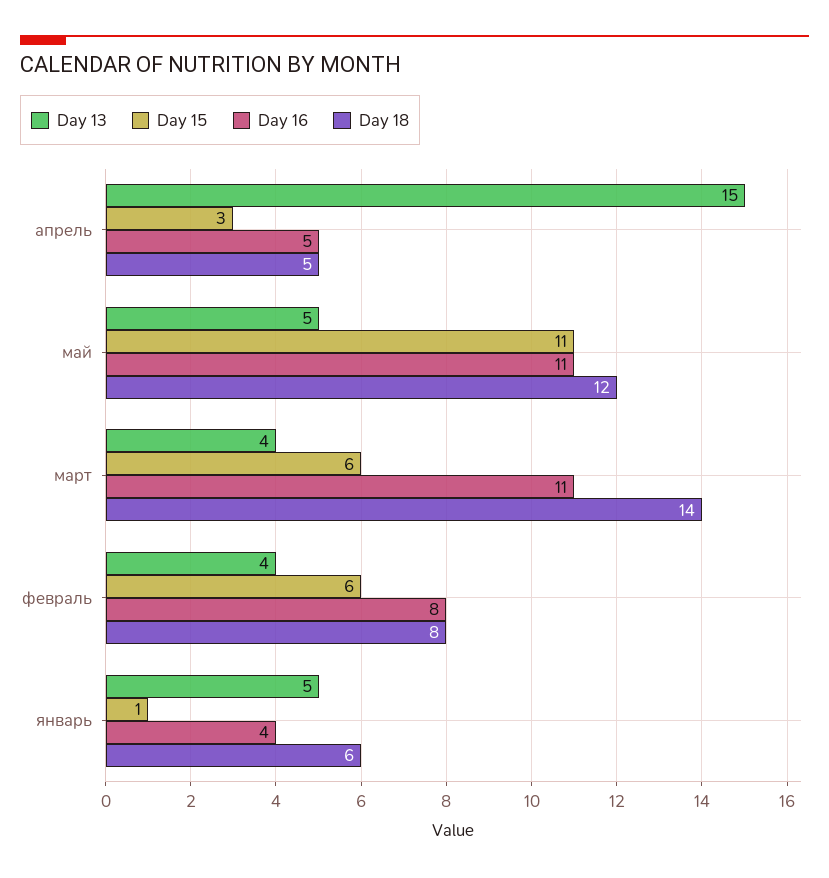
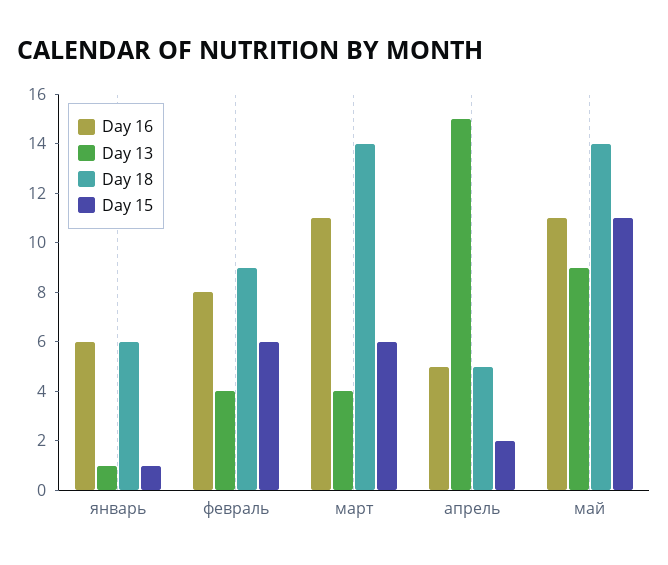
Day 15, апрель: 3 -> 2
Day 13, май: 5 -> 9
Day 18, май: 12 -> 14
Day 18, февраль: 8 -> 9
Day 13, январь: 5 -> 1
Day 16, январь: 4 -> 6

